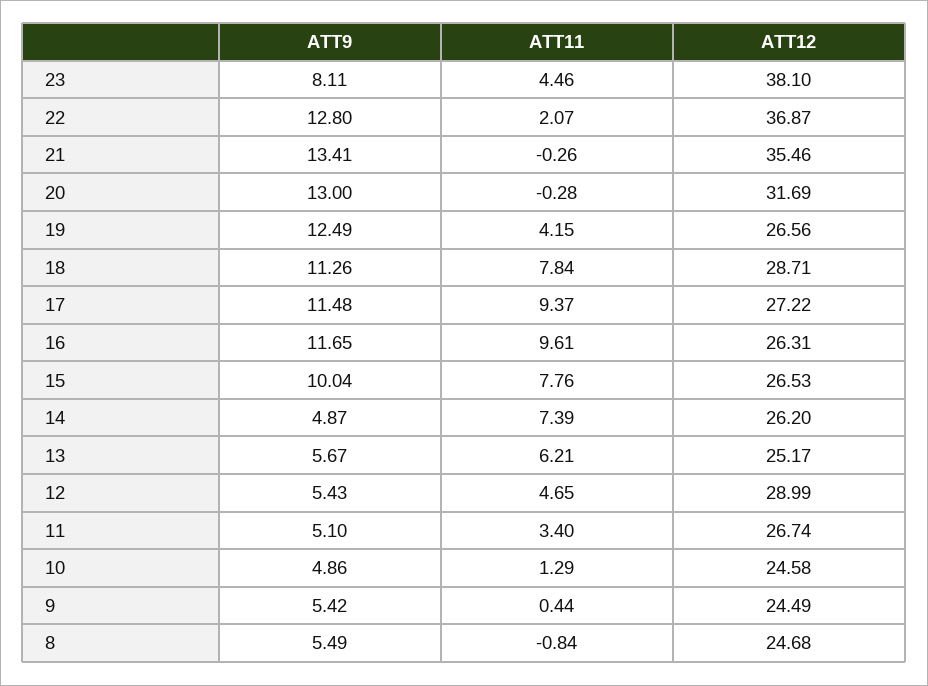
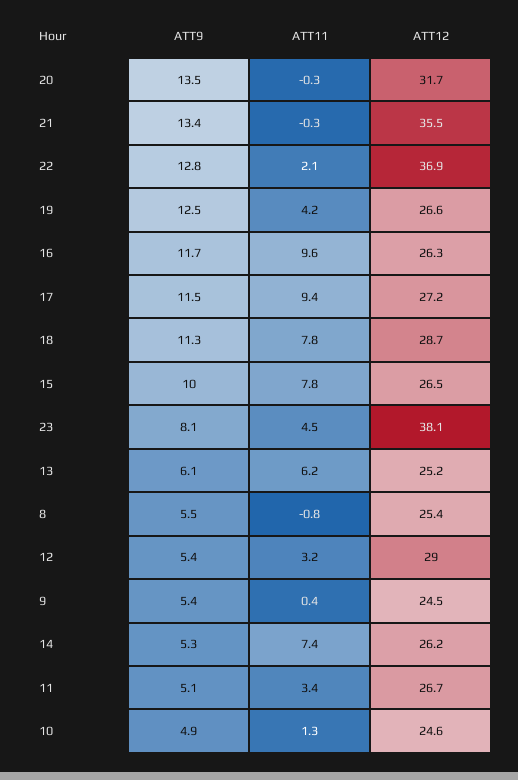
ATT9, 20: 13 -> 13.5
ATT9, 14: 4.87 -> 5.3
ATT9, 13: 5.67 -> 6.1
ATT11, 12: 4.65 -> 3.2
ATT12, 8: 24.68 -> 25.4

